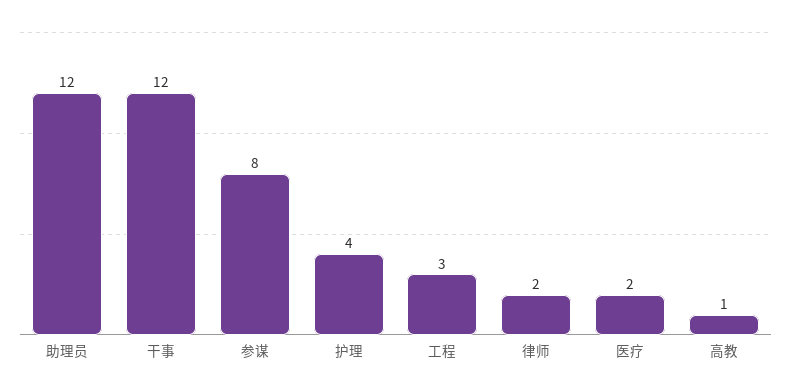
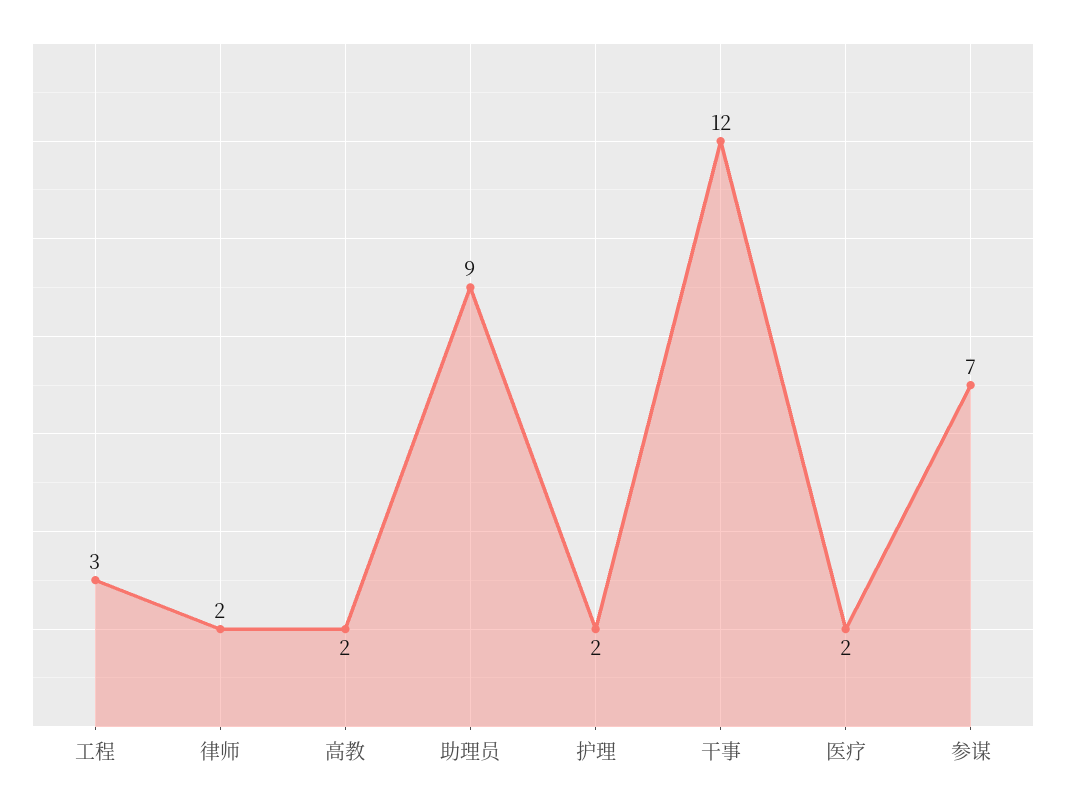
助理员: 12 -> 9
参谋: 8 -> 7
护理: 4 -> 2
高教: 1 -> 2

